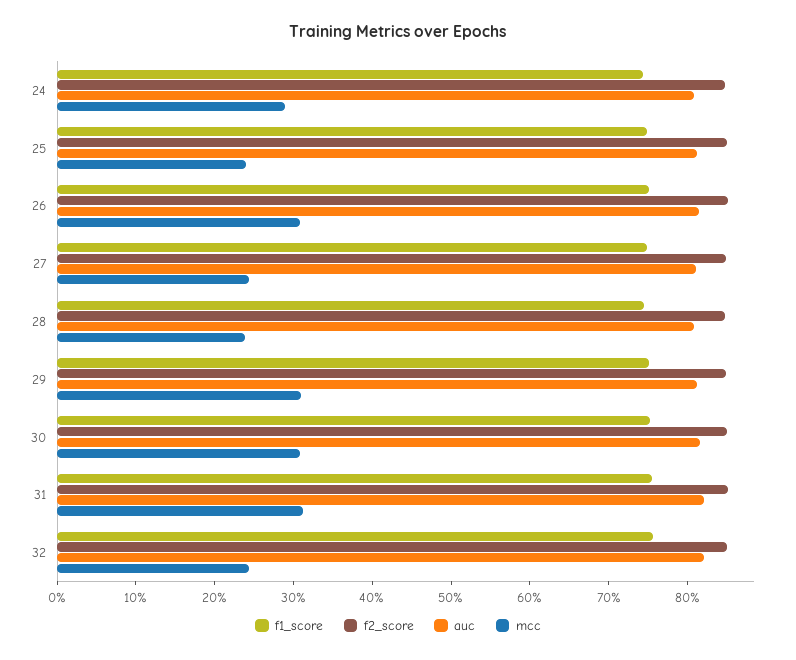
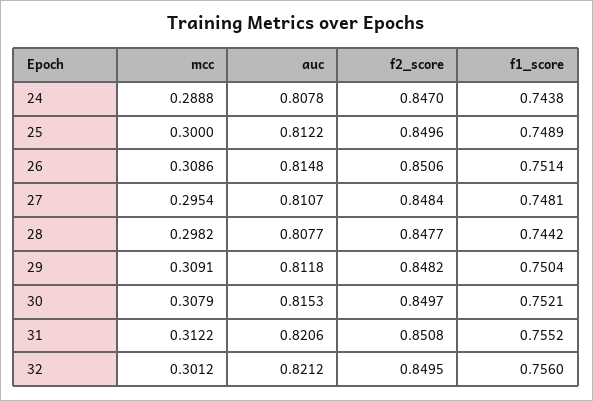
mcc, 25: 0.24 -> 0.3
mcc, 27: 0.24 -> 0.2954
mcc, 28: 0.24 -> 0.2982
mcc, 32: 0.24 -> 0.3012

